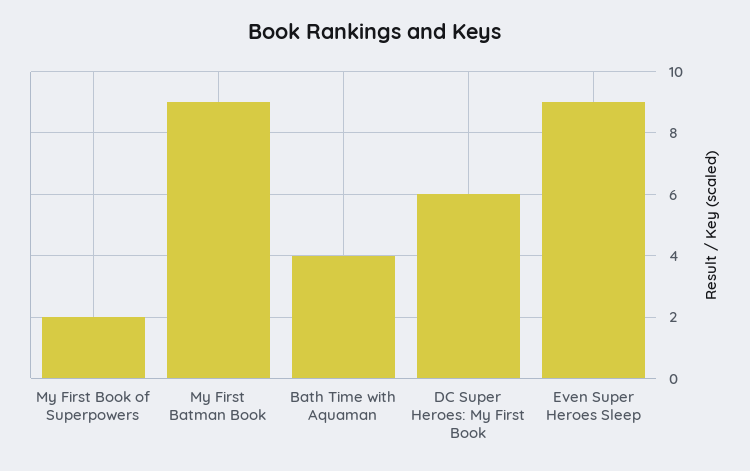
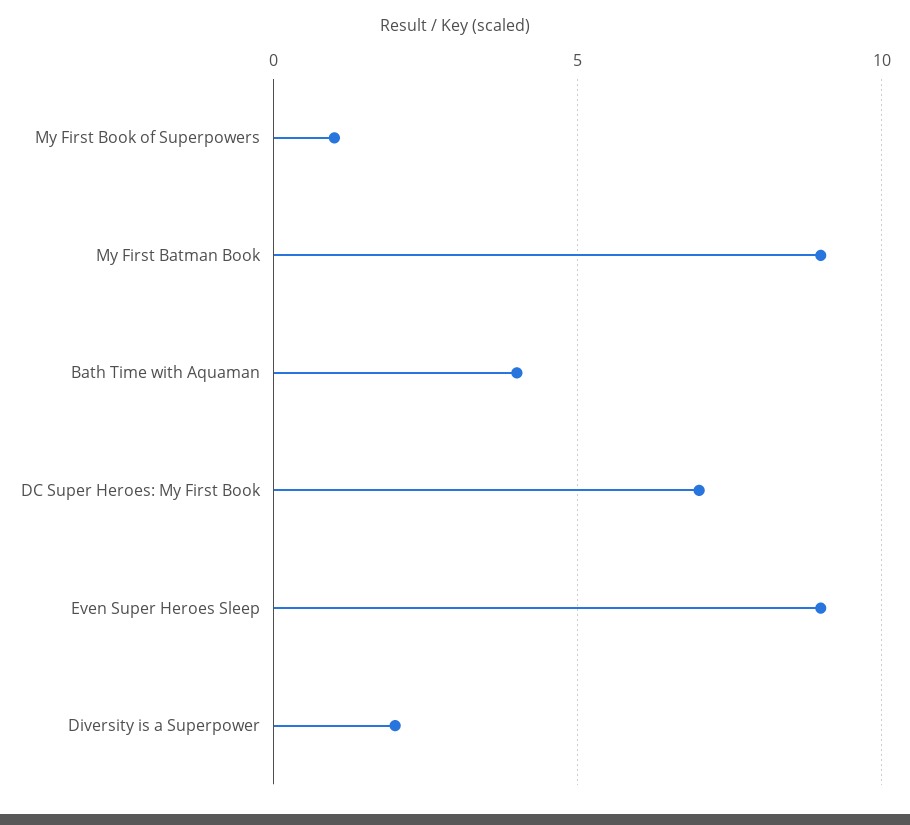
My First Book of Superpowers: 2 -> 1
DC Super Heroes: My First Book: 6 -> 7
Diversity is a Superpower: none -> 2

